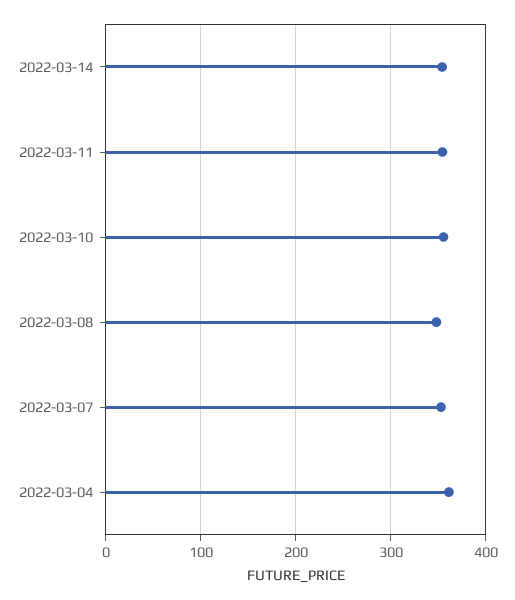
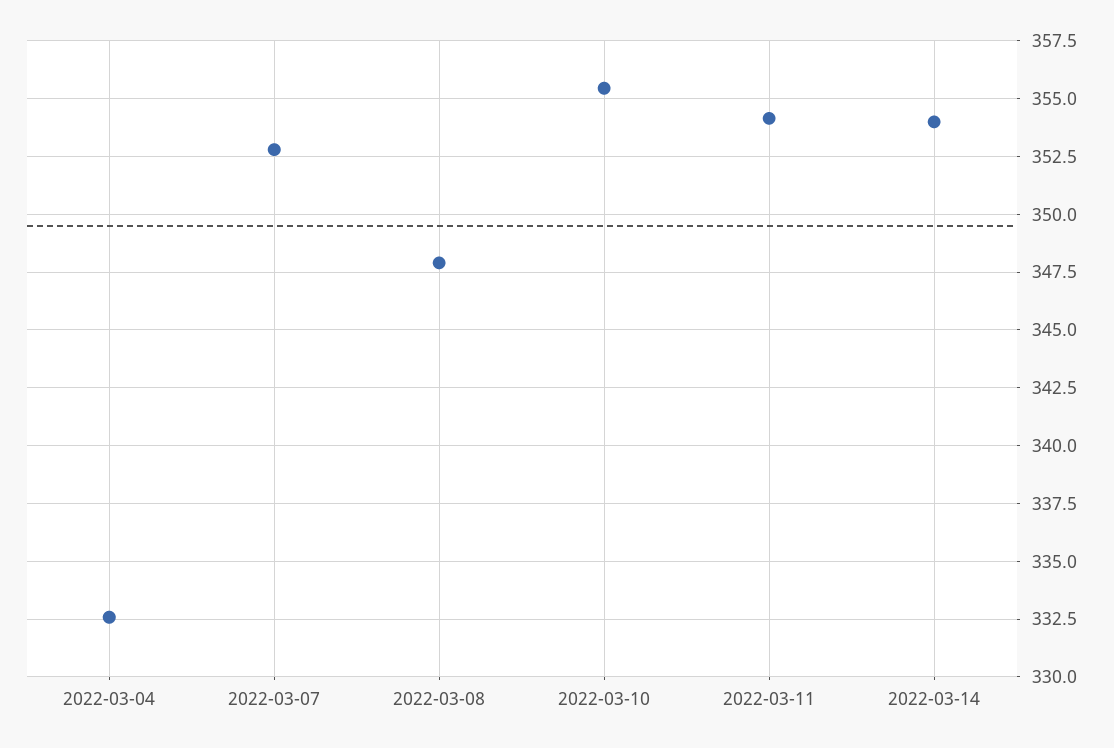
2022-03-04: 360 -> 332.5

